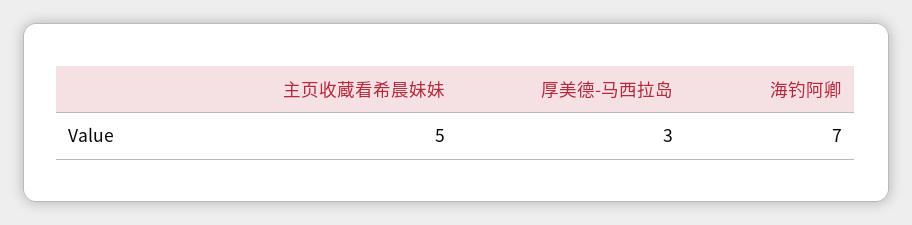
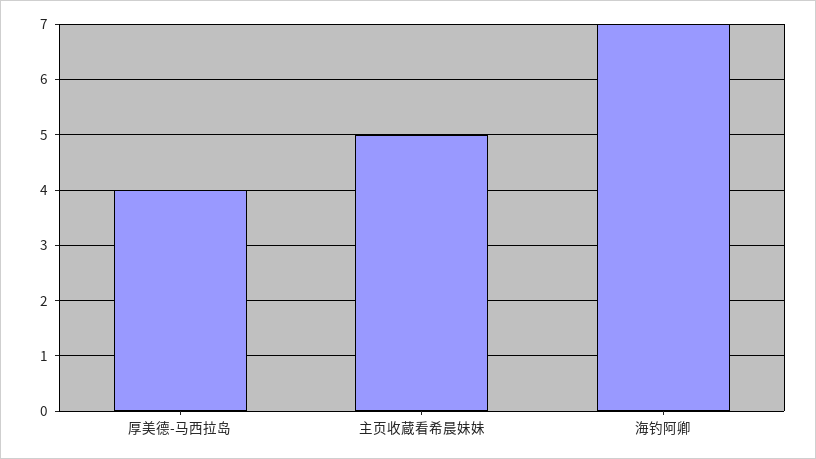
厚美德-马西拉岛: 3 -> 4

